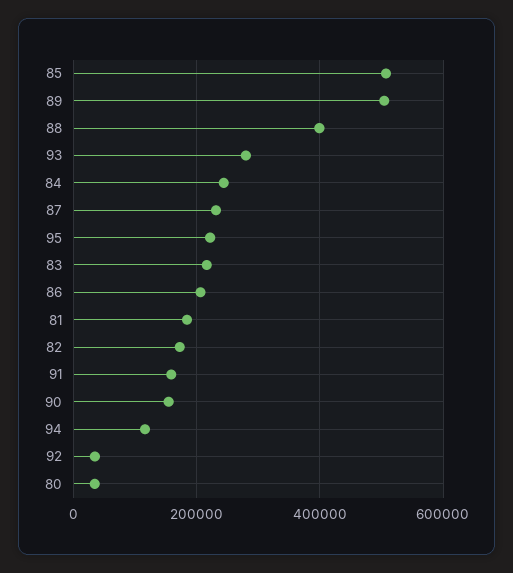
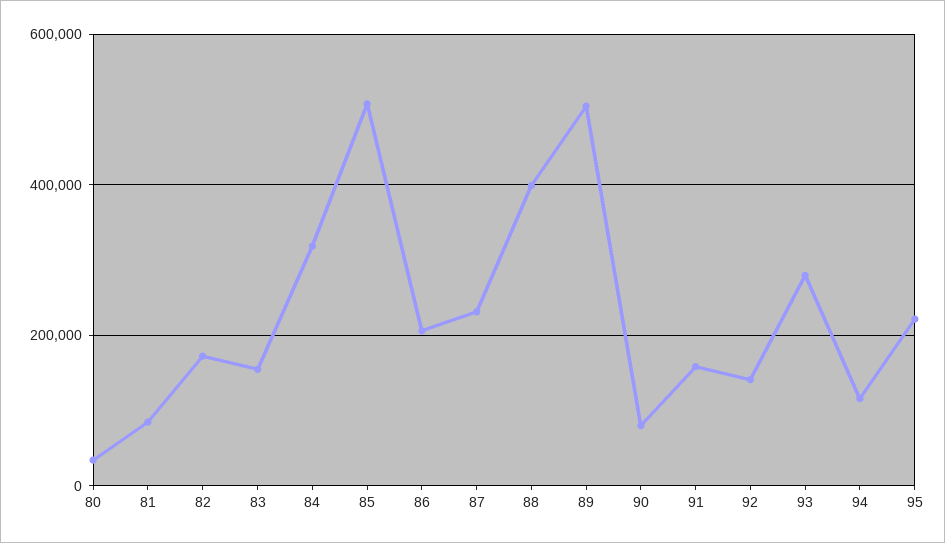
84: 240000 -> 320000
83: 220000 -> 160000
81: 180000 -> 80000
90: 160000 -> 80000
92: 40000 -> 140000

